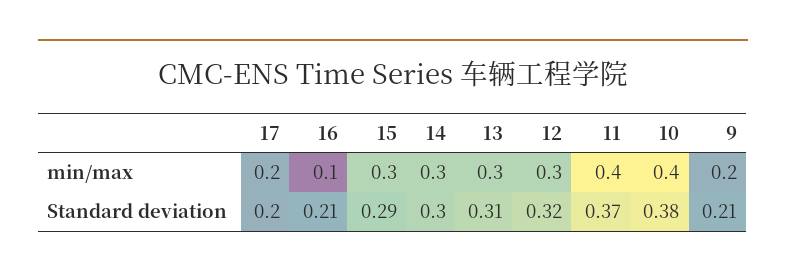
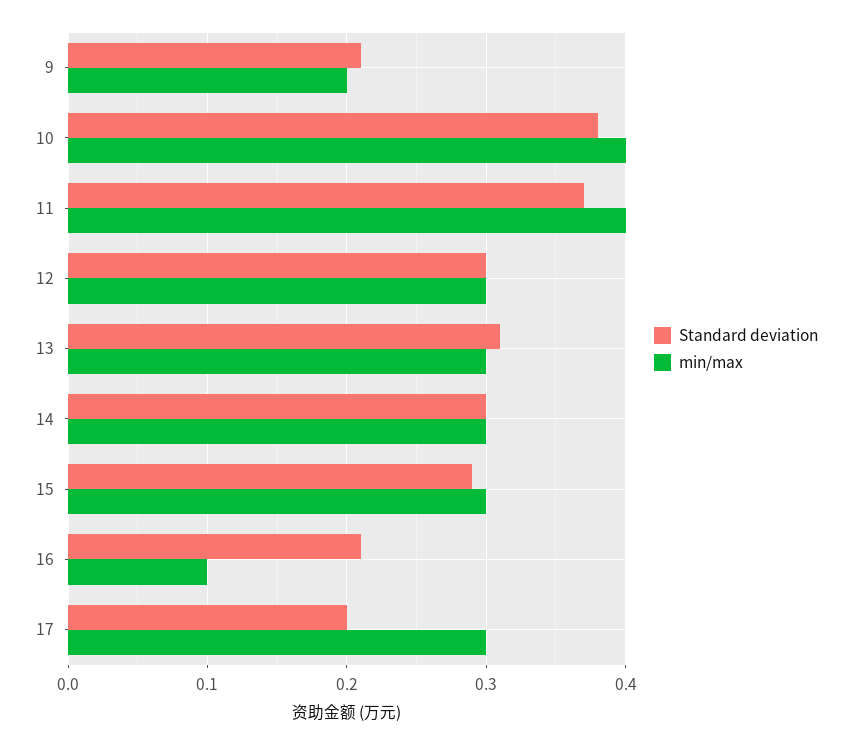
min/max, 17: 0.2 -> 0.3
Standard deviation, 12: 0.32 -> 0.3

